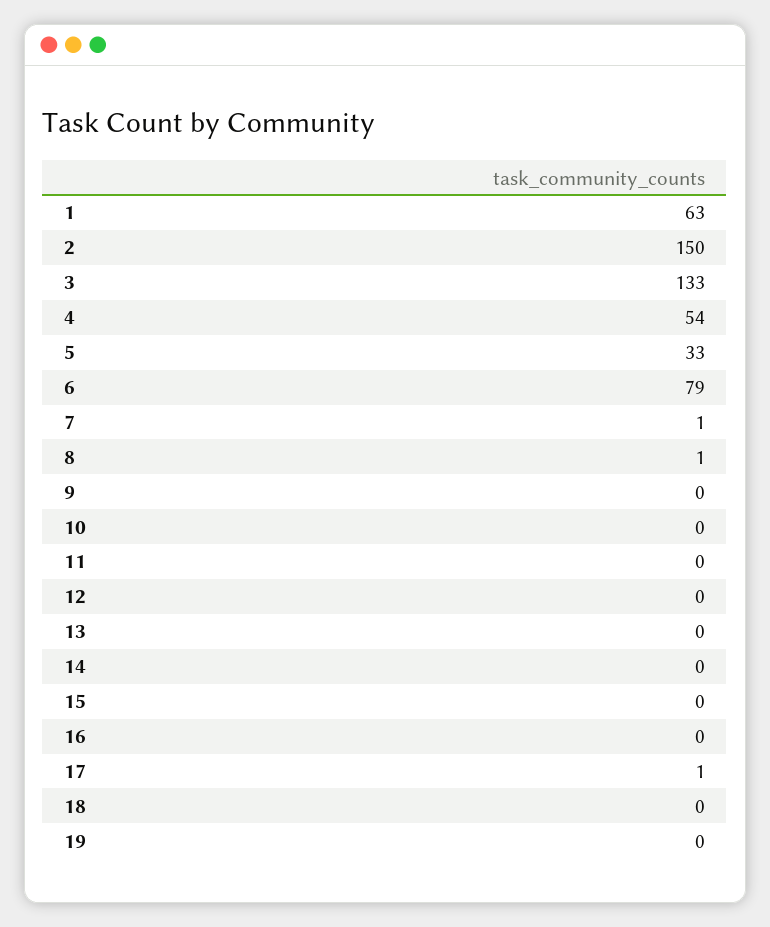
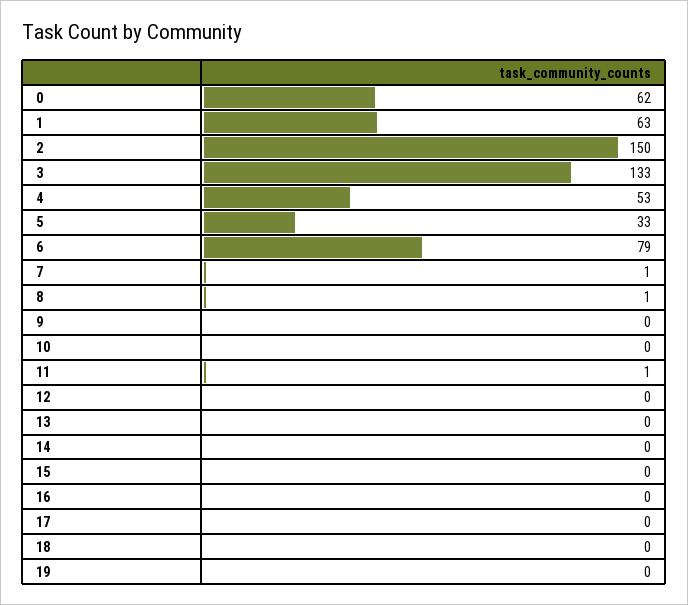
4: 54 -> 53
11: 0 -> 1
17: 1 -> 0
0: none -> 62

